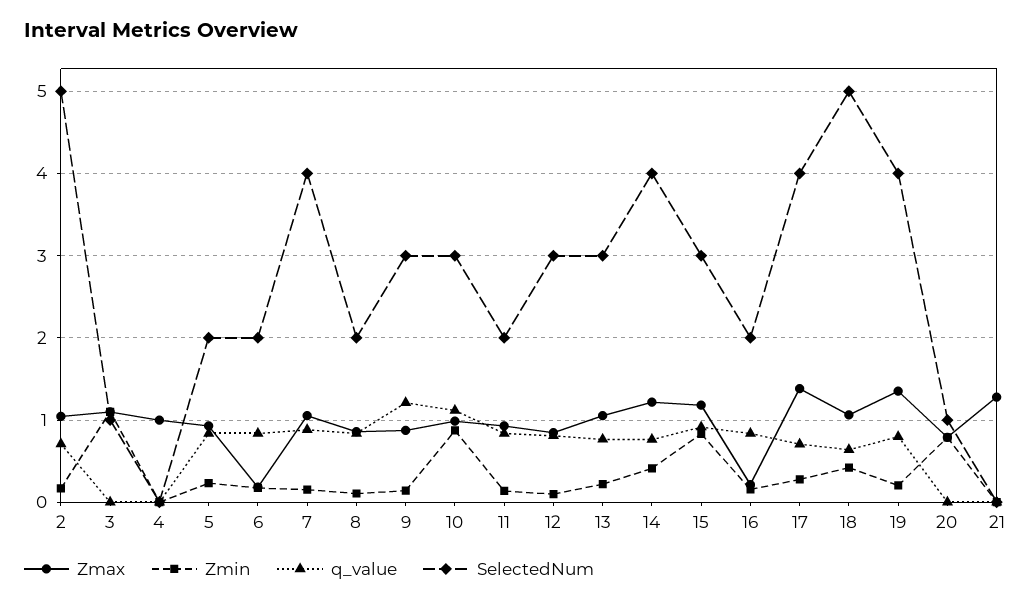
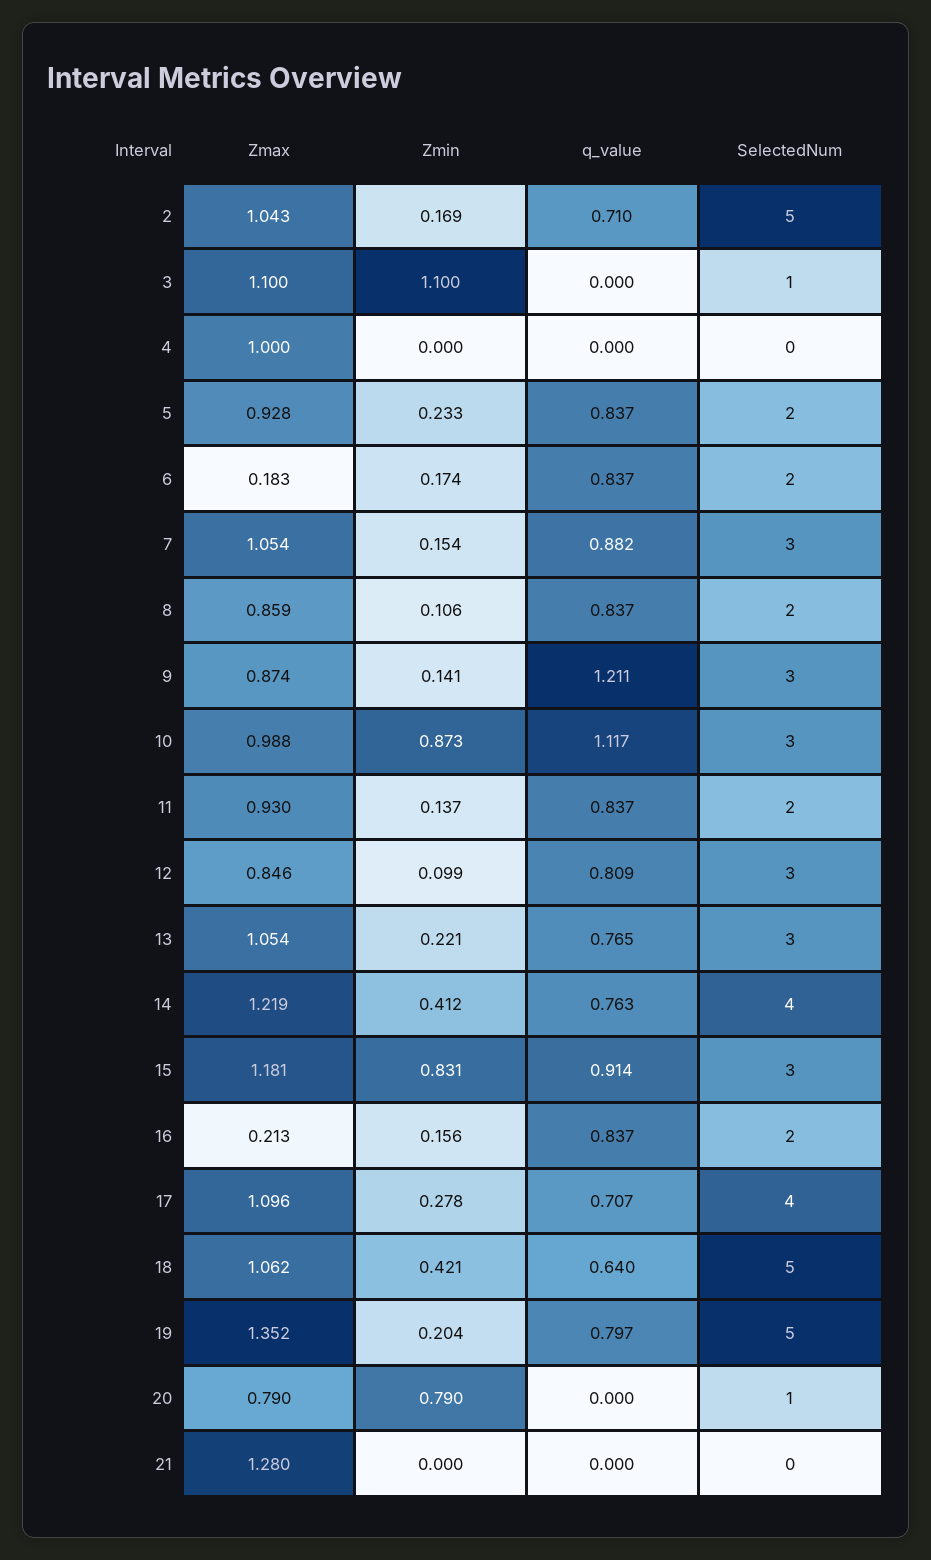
SelectedNum, 7: 4 -> 3
Zmax, 17: 1.4 -> 1.096
SelectedNum, 19: 4 -> 5

